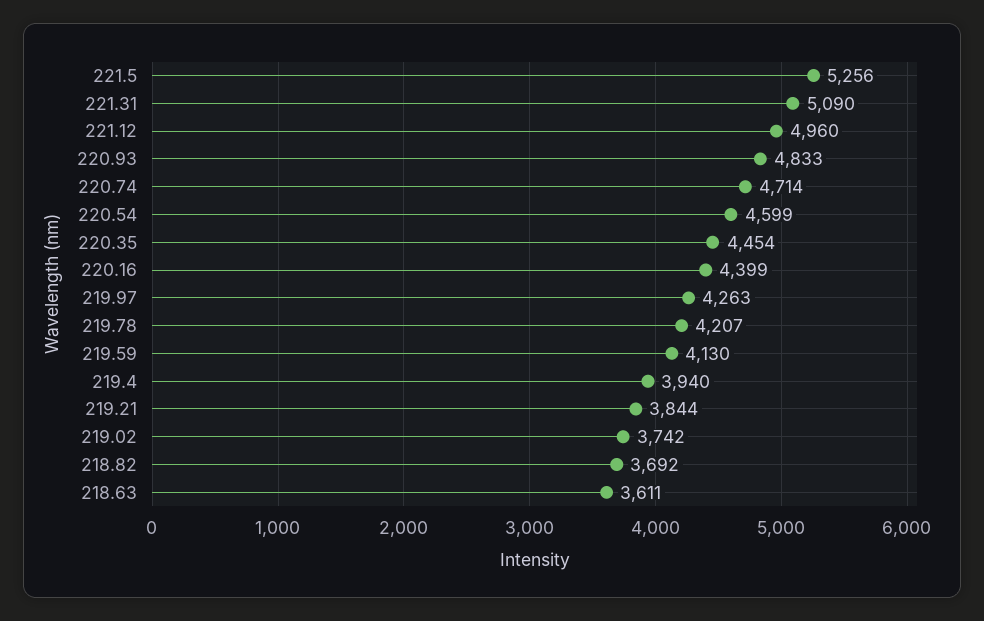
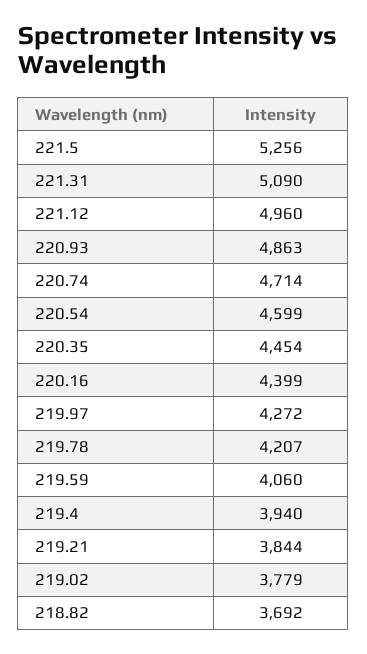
220.93: 4833 -> 4863
219.97: 4263 -> 4272
219.59: 4130 -> 4060
219.02: 3742 -> 3779
218.63: 3611 -> none

